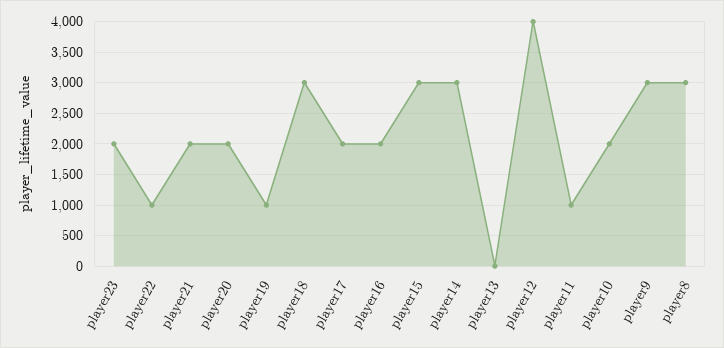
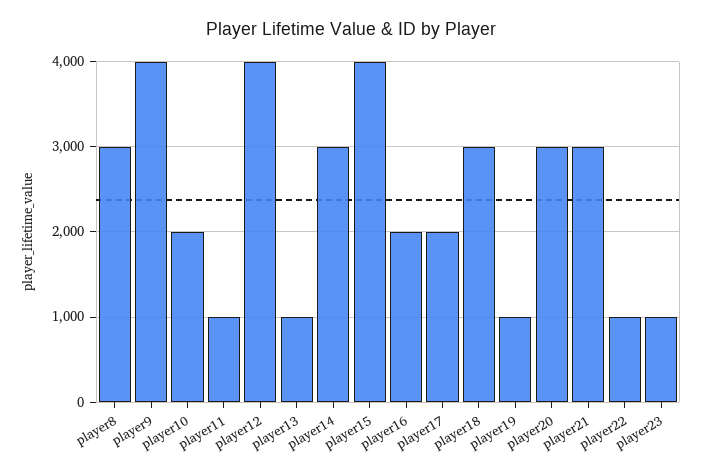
player23: 2000 -> 1000
player21: 2000 -> 3000
player20: 2000 -> 3000
player15: 3000 -> 4000
player13: 0 -> 1000
player9: 3000 -> 4000

